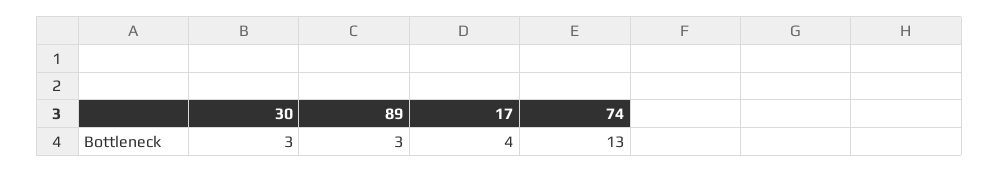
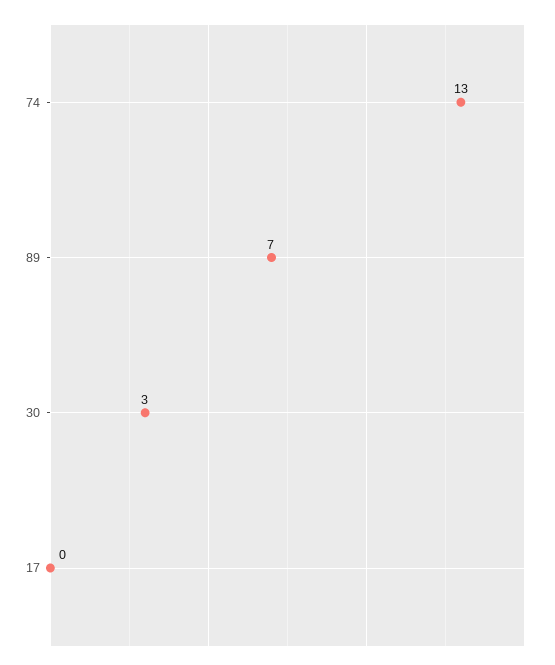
89: 3 -> 7
17: 4 -> 0

